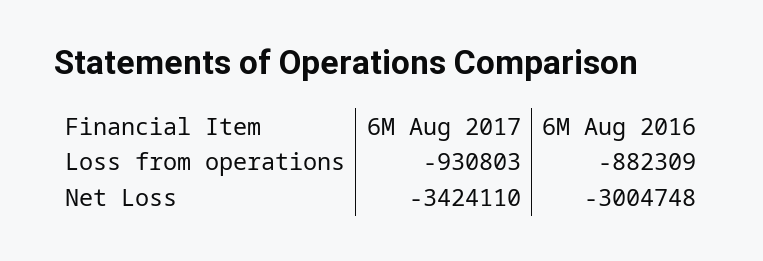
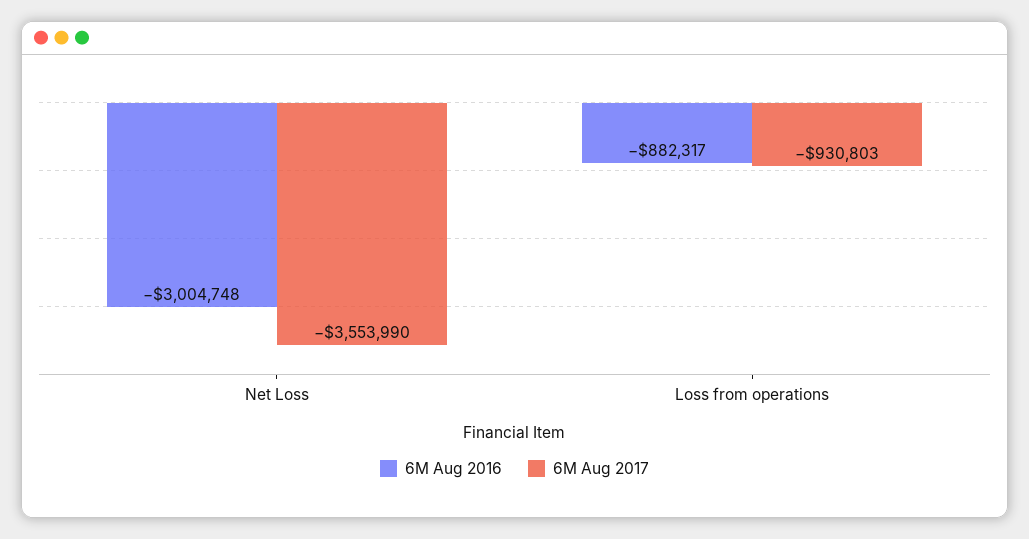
6M Aug 2016, Loss from operations: -882309 -> -882317
6M Aug 2017, Net Loss: -3424110 -> -3553990

